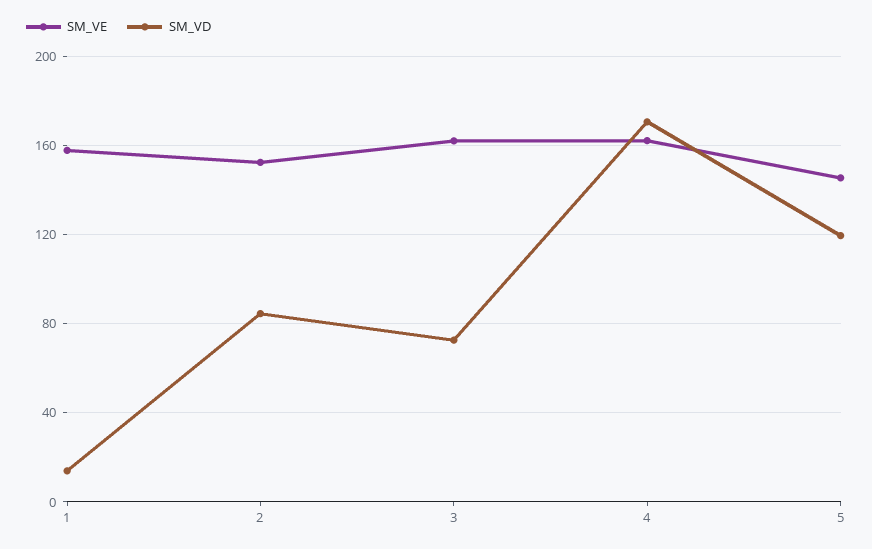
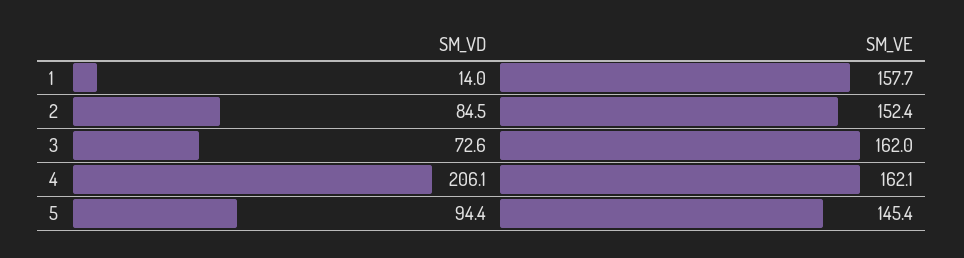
SM_VD, 4: 170 -> 206.1
SM_VD, 5: 120 -> 94.4

